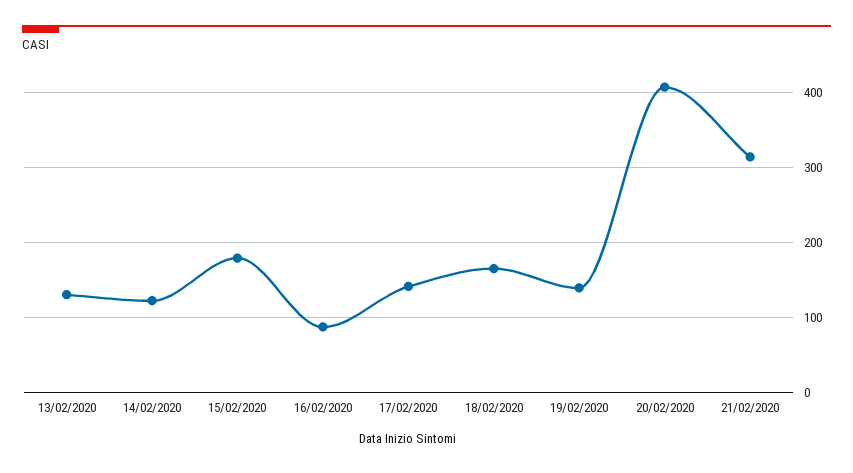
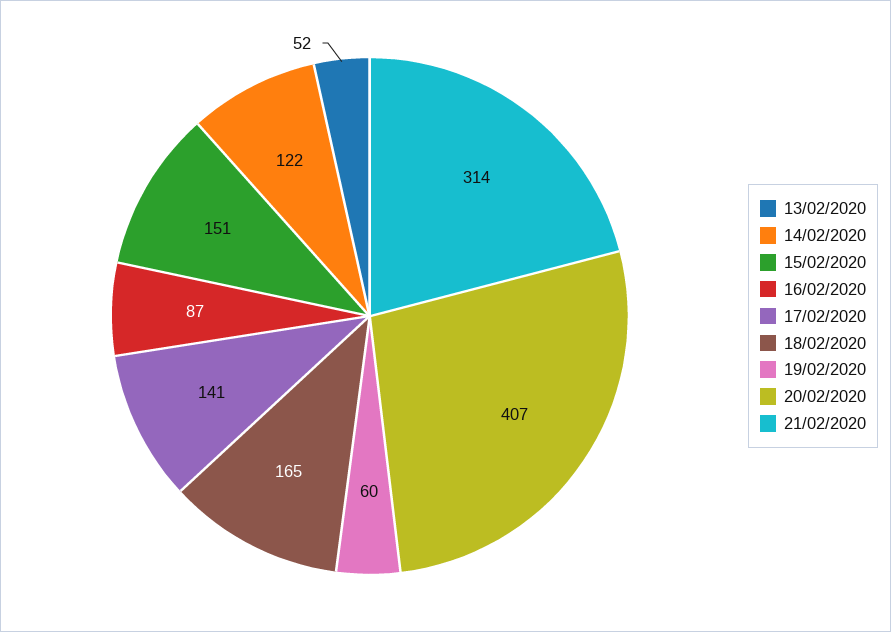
13/02/2020: 130 -> 52
15/02/2020: 180 -> 151
19/02/2020: 140 -> 60

